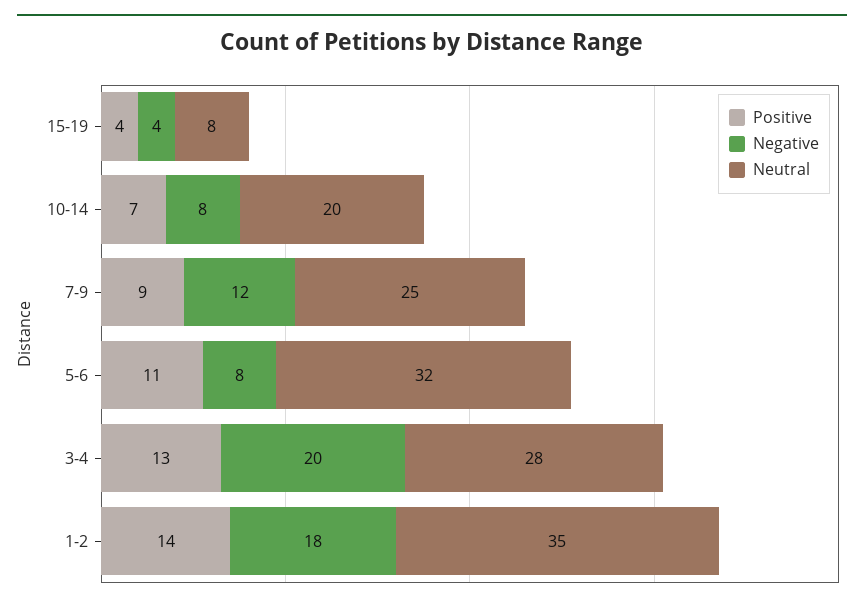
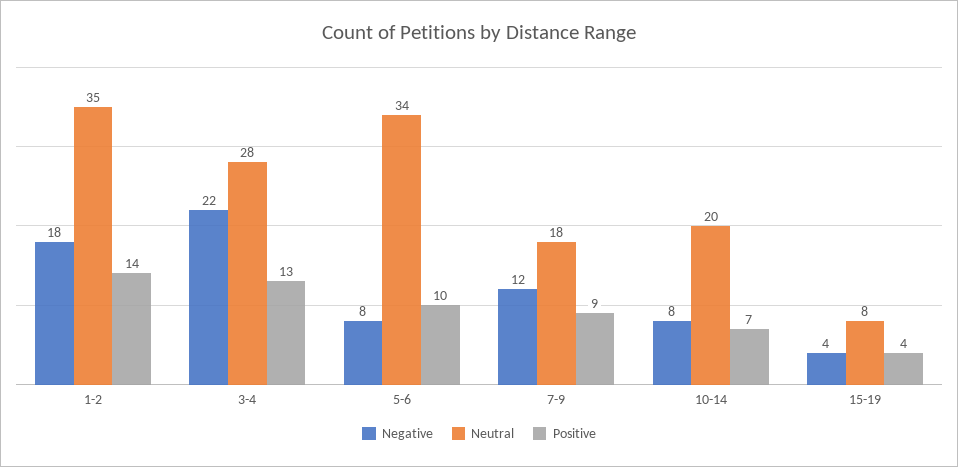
Neutral, 7-9: 25 -> 18
Positive, 5-6: 11 -> 10
Neutral, 5-6: 32 -> 34
Negative, 3-4: 20 -> 22

